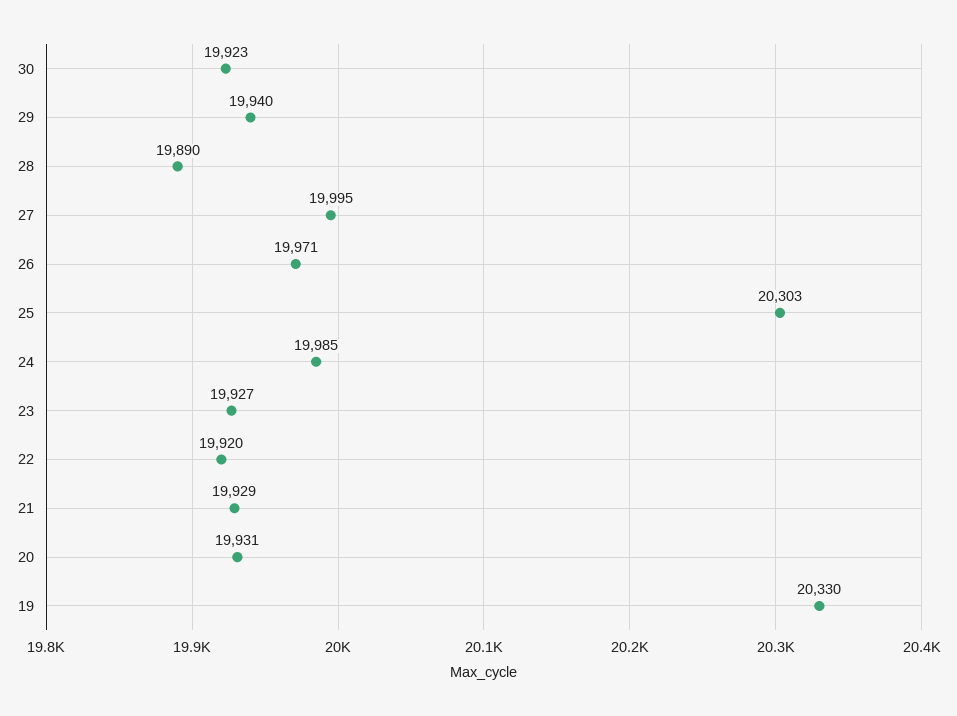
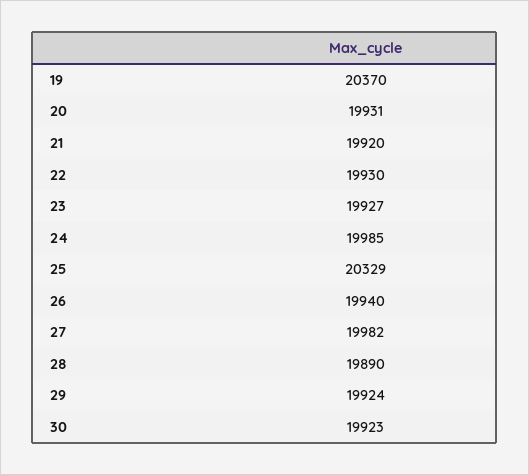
29: 19940 -> 19924
27: 19995 -> 19982
26: 19971 -> 19940
25: 20303 -> 20329
22: 19920 -> 19930
21: 19929 -> 19920
19: 20330 -> 20370

